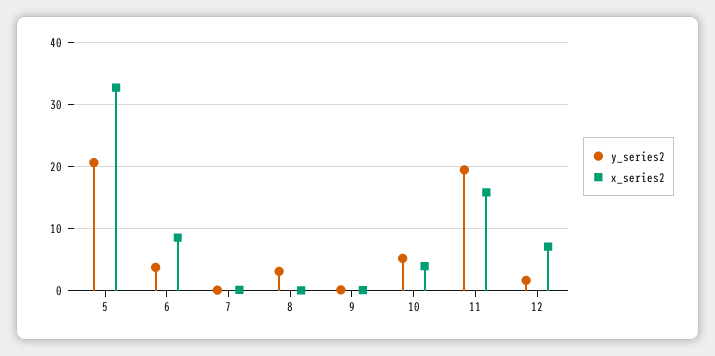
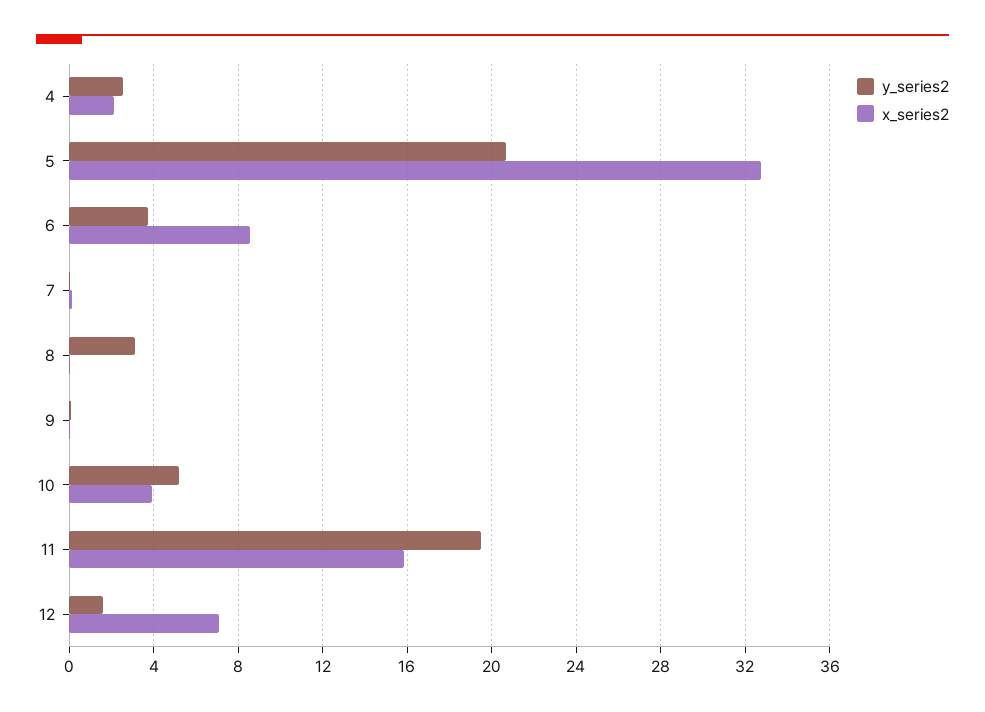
y_series2, 4: none -> 2.5
x_series2, 4: none -> 2

